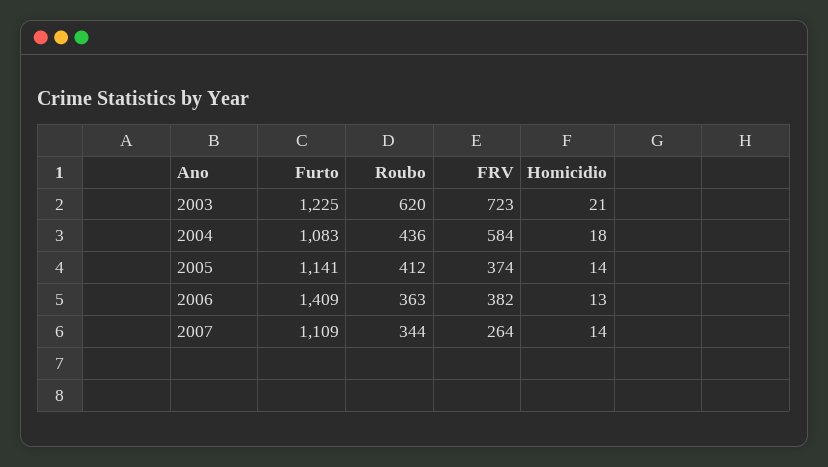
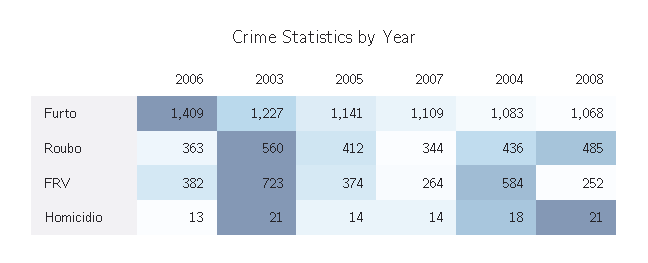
Furto, 2003: 1225 -> 1227
Roubo, 2003: 620 -> 560
Furto, 2008: none -> 1068
Roubo, 2008: none -> 485
FRV, 2008: none -> 252
Homicidio, 2008: none -> 21

